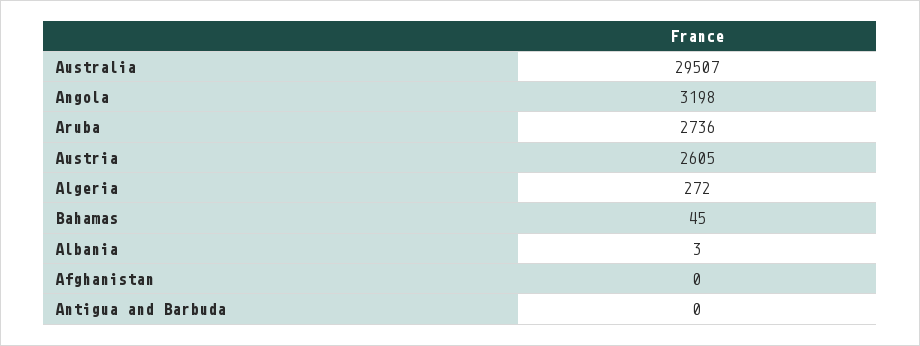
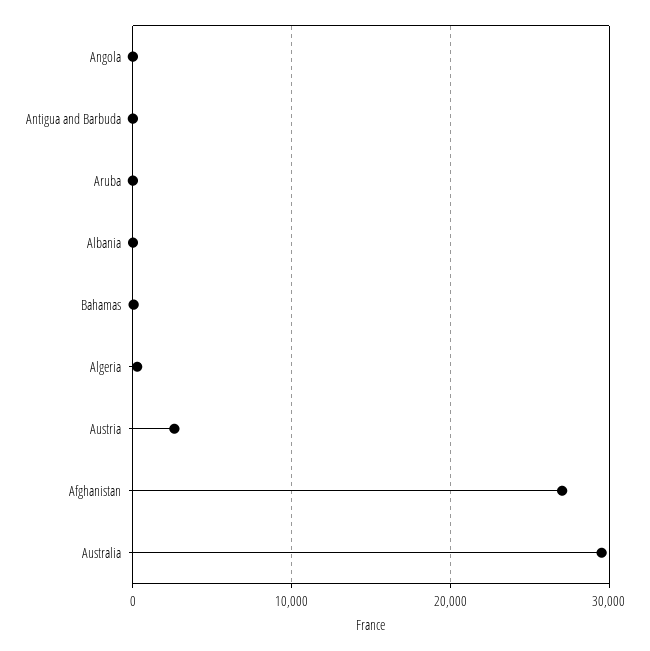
Angola: 3198 -> 0
Aruba: 2736 -> 0
Afghanistan: 0 -> 27000

